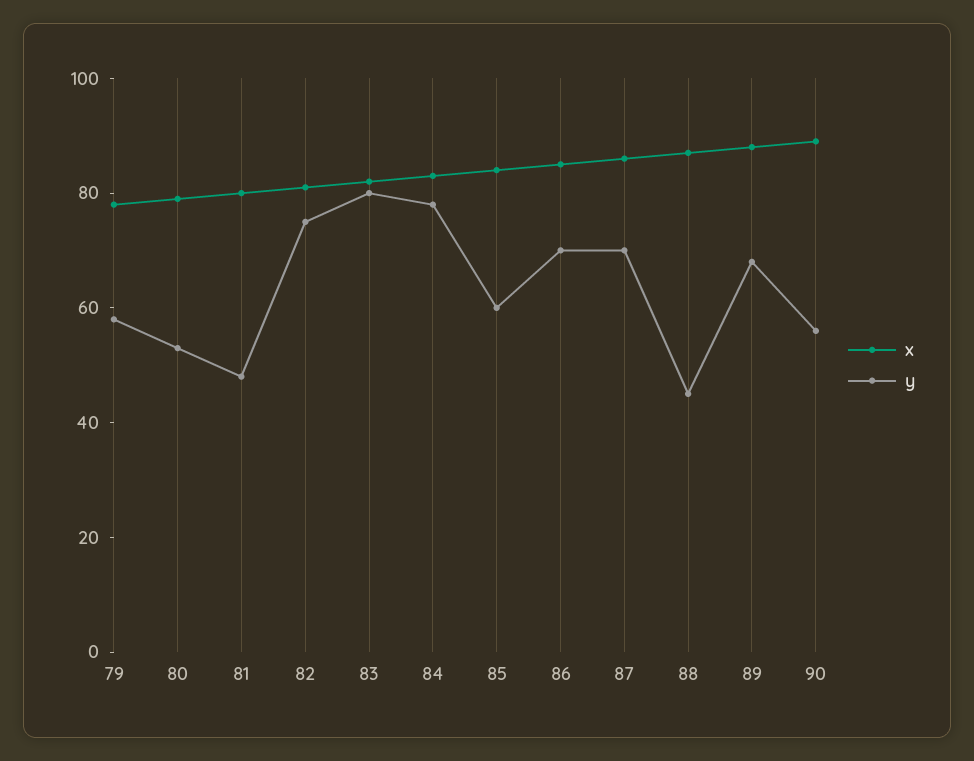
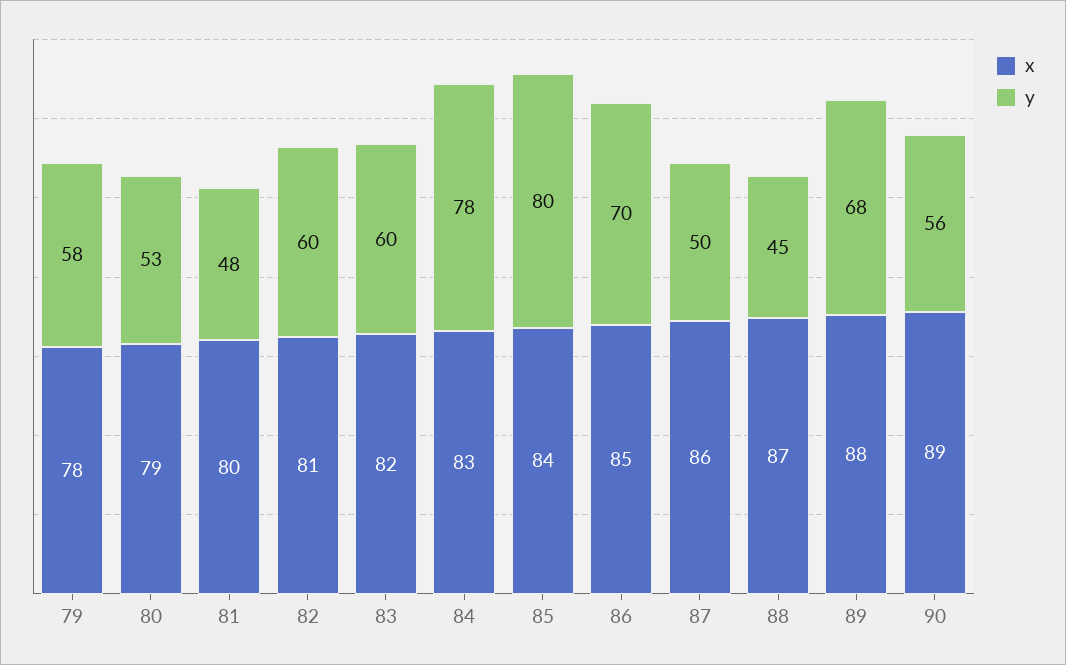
y, 82: 75 -> 60
y, 83: 80 -> 60
y, 85: 60 -> 80
y, 87: 70 -> 50

